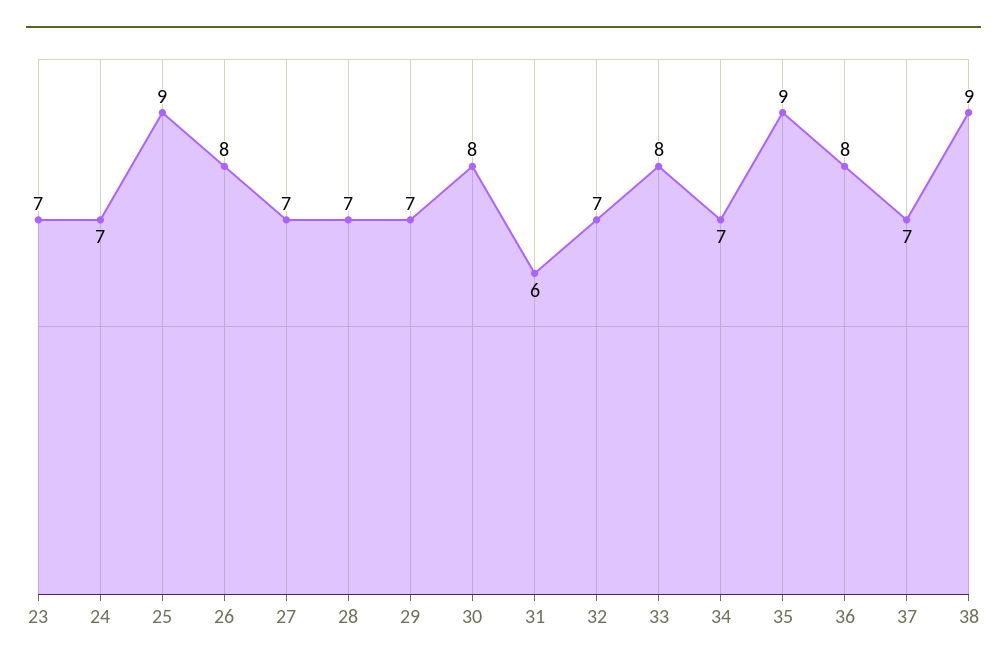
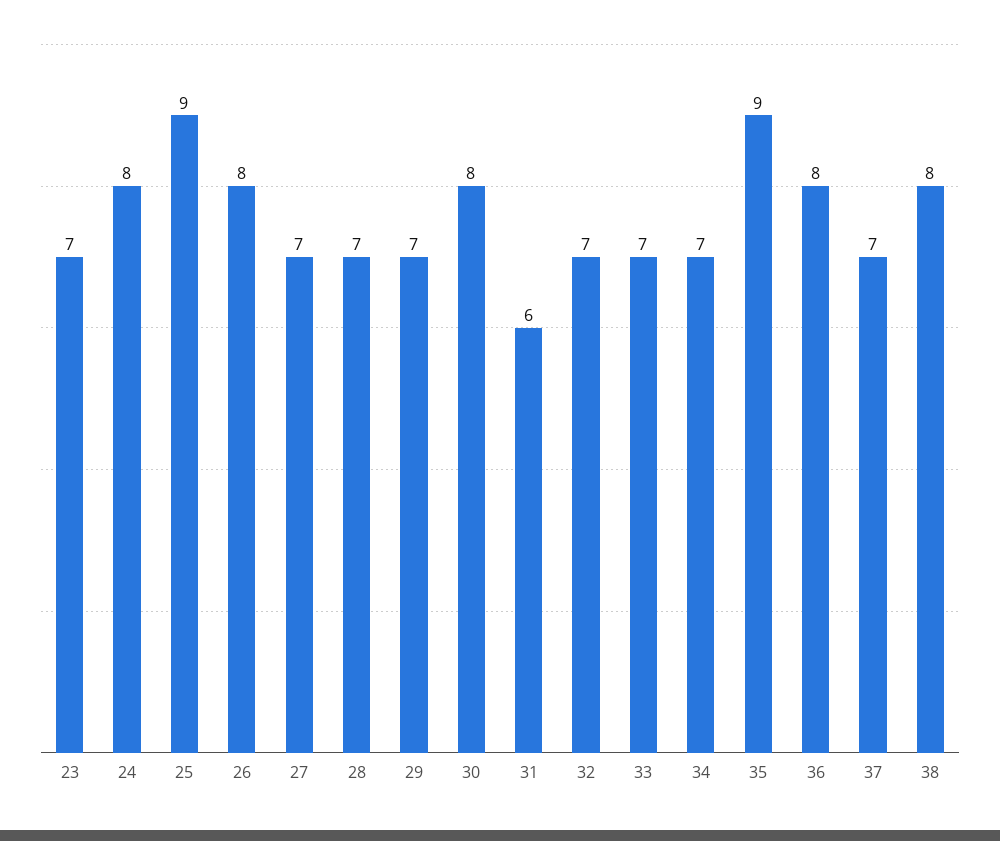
24: 7 -> 8
33: 8 -> 7
38: 9 -> 8

